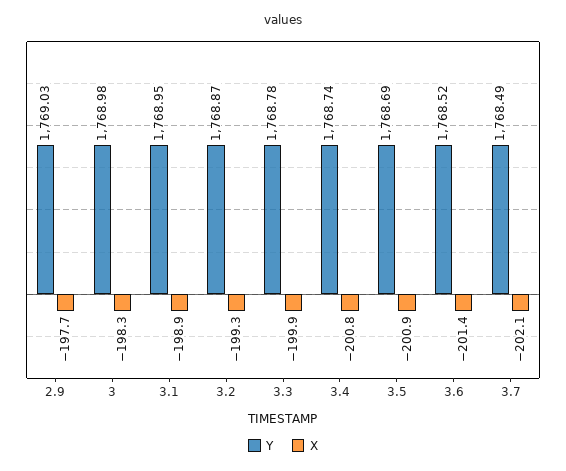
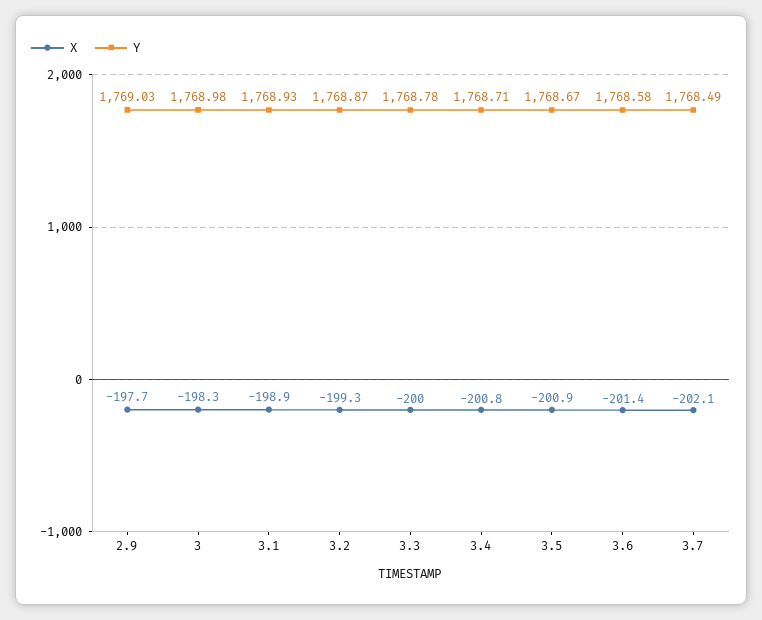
Y, 3.1: 1768.95 -> 1768.93
X, 3.3: -199.9 -> -200
Y, 3.4: 1768.74 -> 1768.71
Y, 3.5: 1768.69 -> 1768.67
Y, 3.6: 1768.52 -> 1768.58

